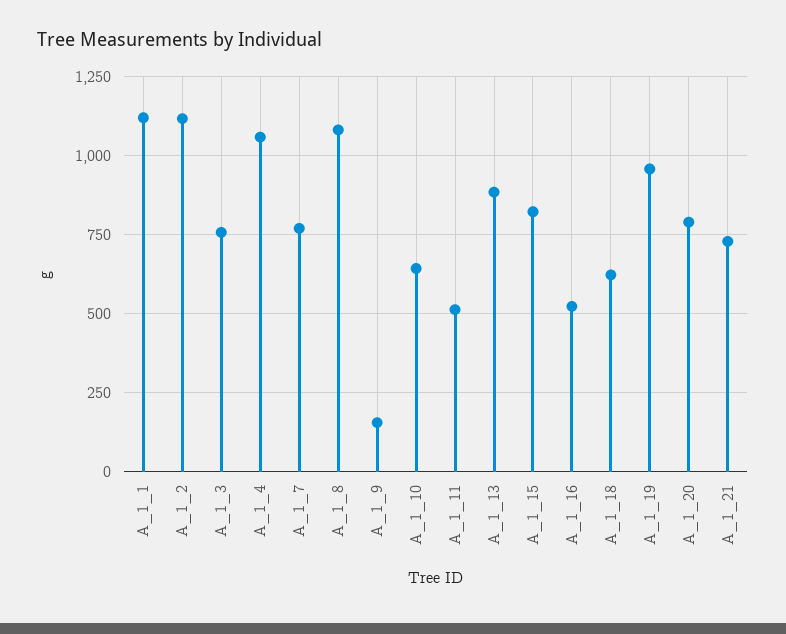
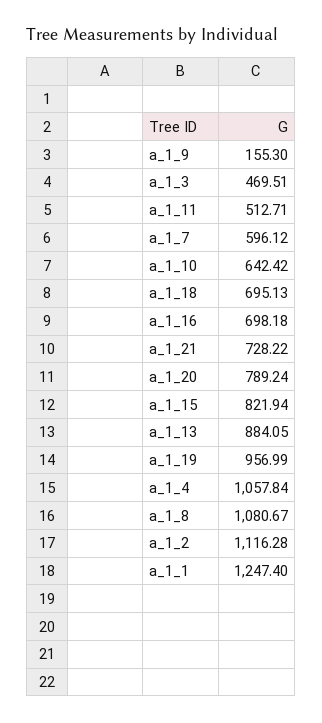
A_1_1: 1125 -> 1247.4
A_1_3: 750 -> 469.51
A_1_7: 775 -> 596.12
A_1_16: 525 -> 698.18
A_1_18: 625 -> 695.13

